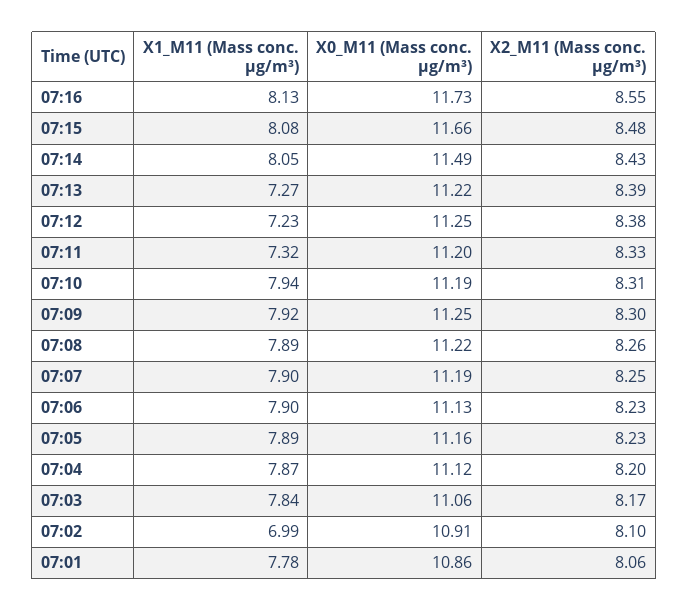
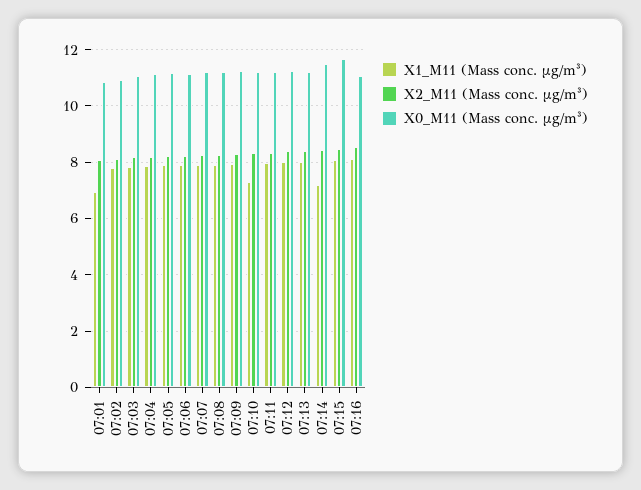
X0_M11 (Mass conc. μg/m³), 07:16: 11.73 -> 11
X1_M11 (Mass conc. μg/m³), 07:14: 8.05 -> 7.25
X1_M11 (Mass conc. μg/m³), 07:13: 7.27 -> 8
X1_M11 (Mass conc. μg/m³), 07:12: 7.23 -> 8
X1_M11 (Mass conc. μg/m³), 07:11: 7.32 -> 8
X1_M11 (Mass conc. μg/m³), 07:10: 7.94 -> 7.25
X1_M11 (Mass conc. μg/m³), 07:02: 6.99 -> 7.75
X1_M11 (Mass conc. μg/m³), 07:01: 7.78 -> 7

